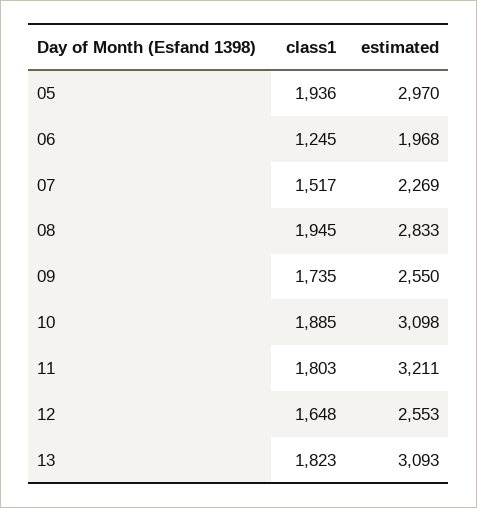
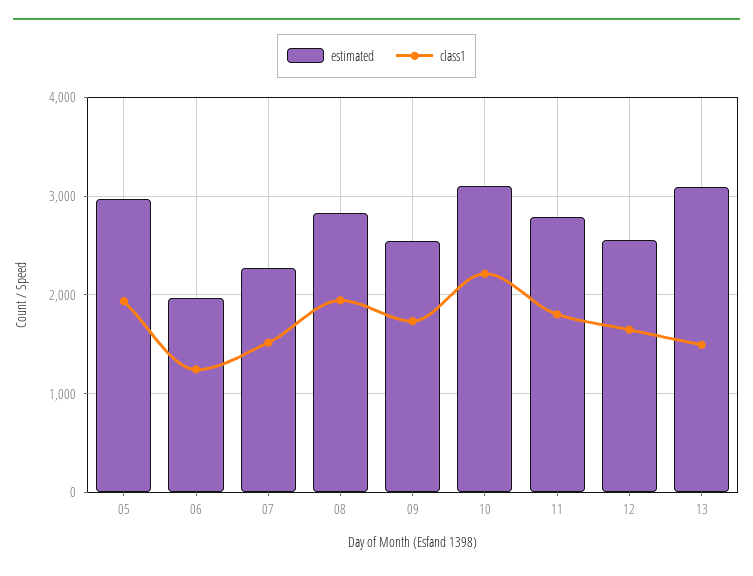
class1, 10: 1885 -> 2200
estimated, 11: 3211 -> 2800
class1, 13: 1823 -> 1500

